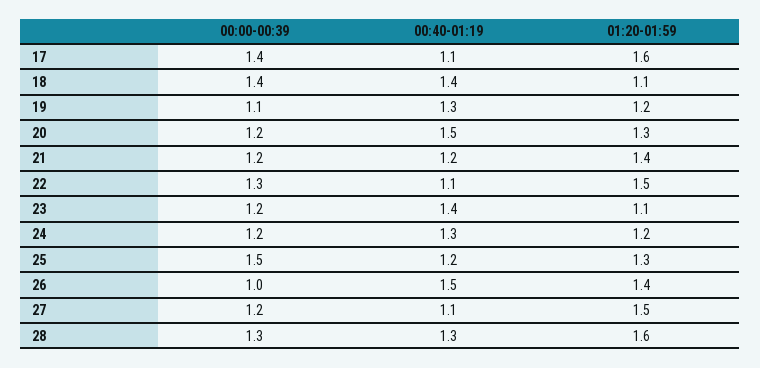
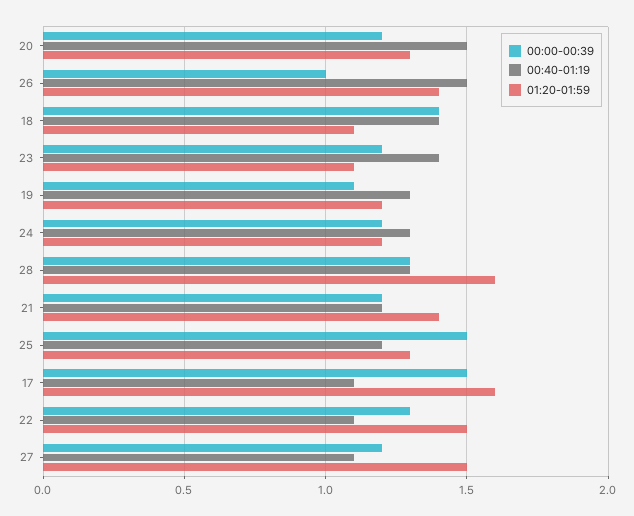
00:00-00:39, 17: 1.4 -> 1.5

